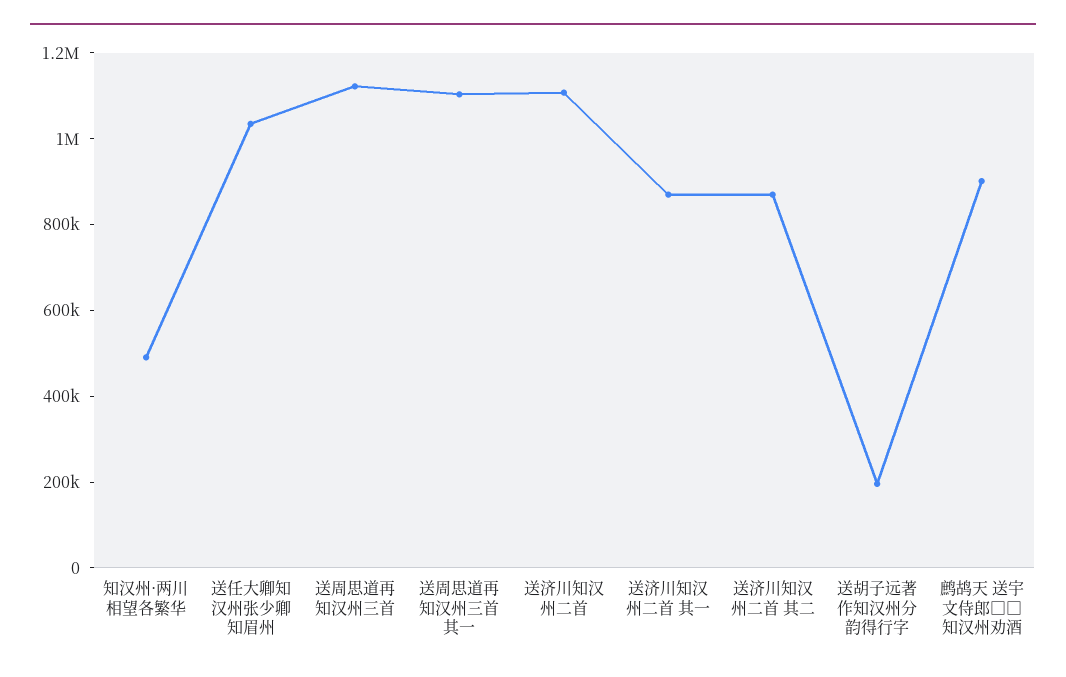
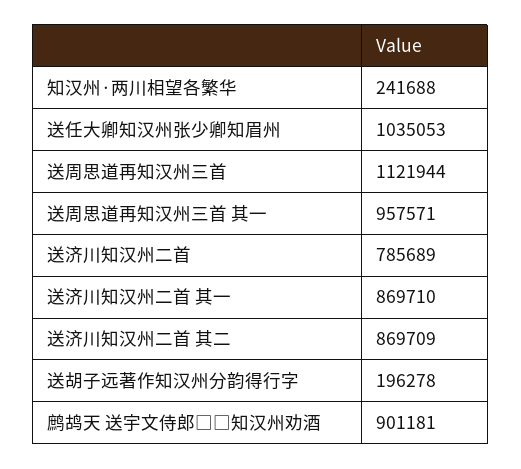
知汉州·两川相望各繁华: 500000 -> 241688
送周思道再知汉州三首 其一: 1100000 -> 957571
送济川知汉州二首: 1100000 -> 785689

